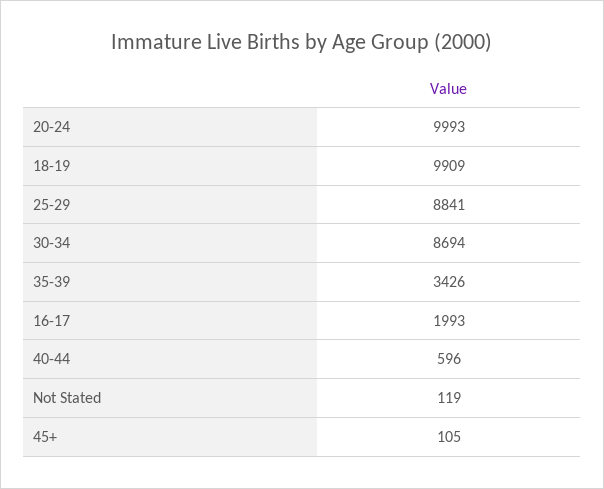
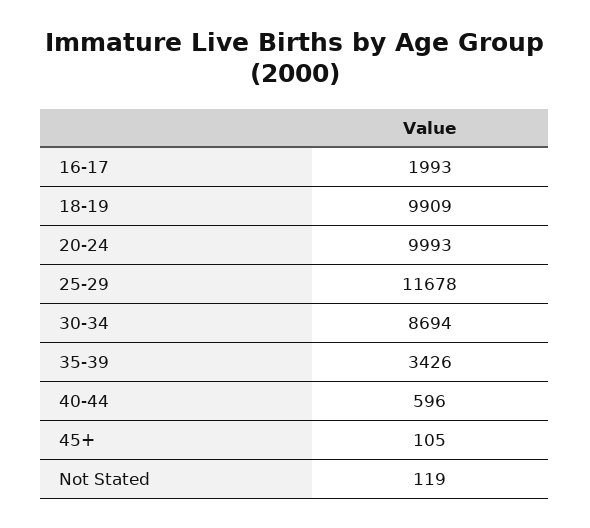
25-29: 8841 -> 11678

